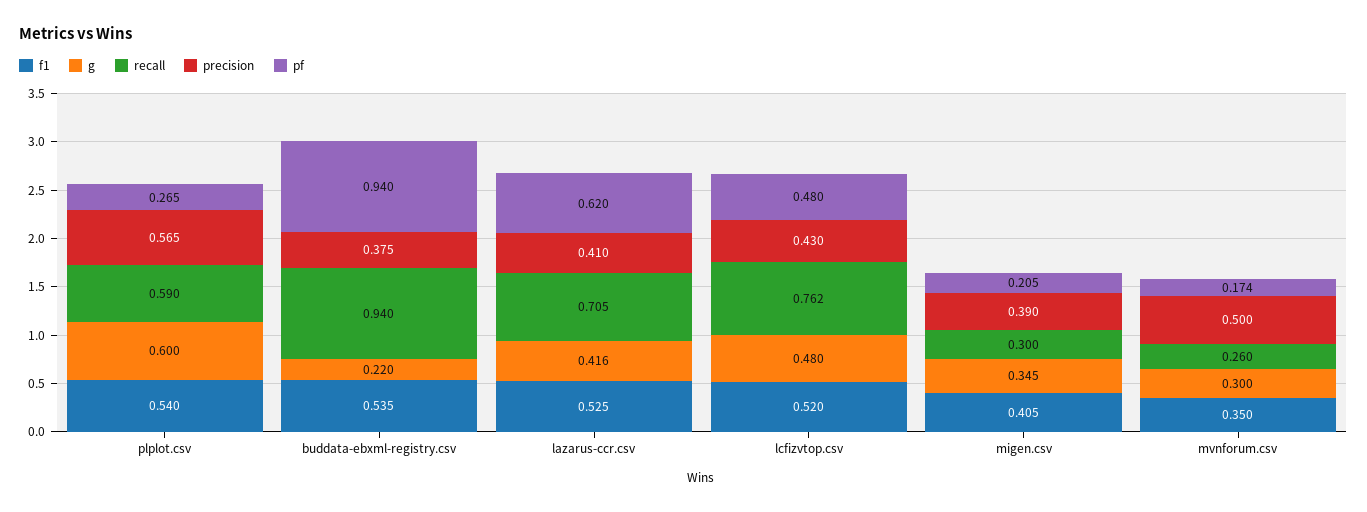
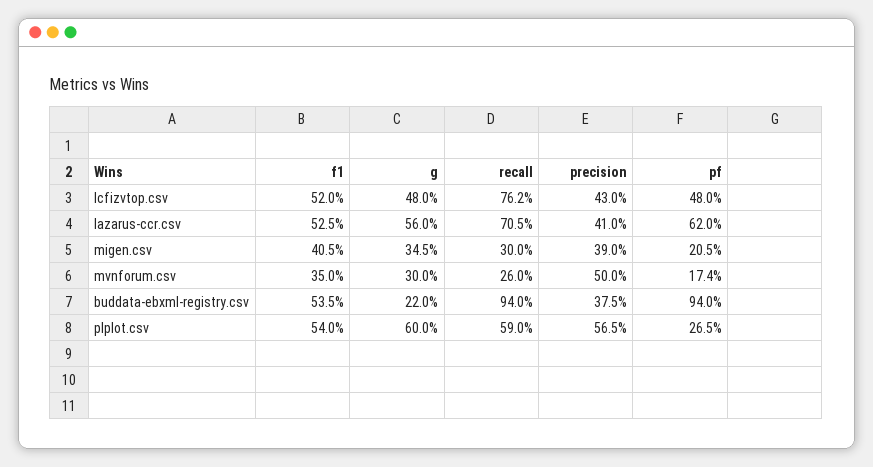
g, lazarus-ccr.csv: 0.416 -> 0.56

